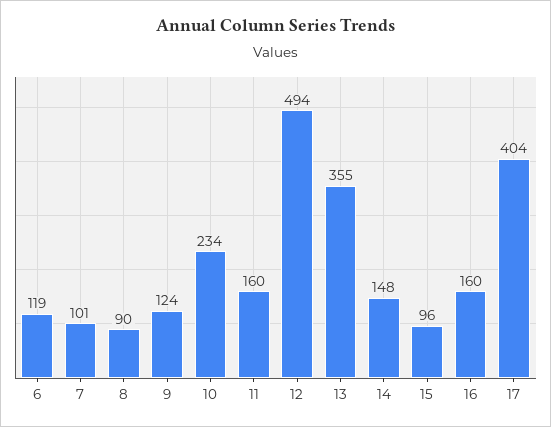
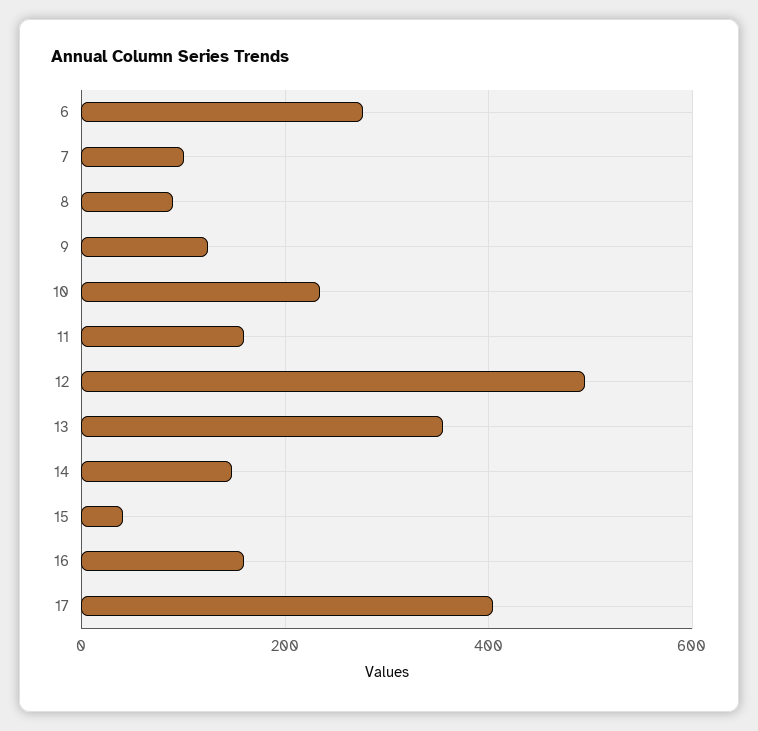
6: 119 -> 280
15: 96 -> 40

